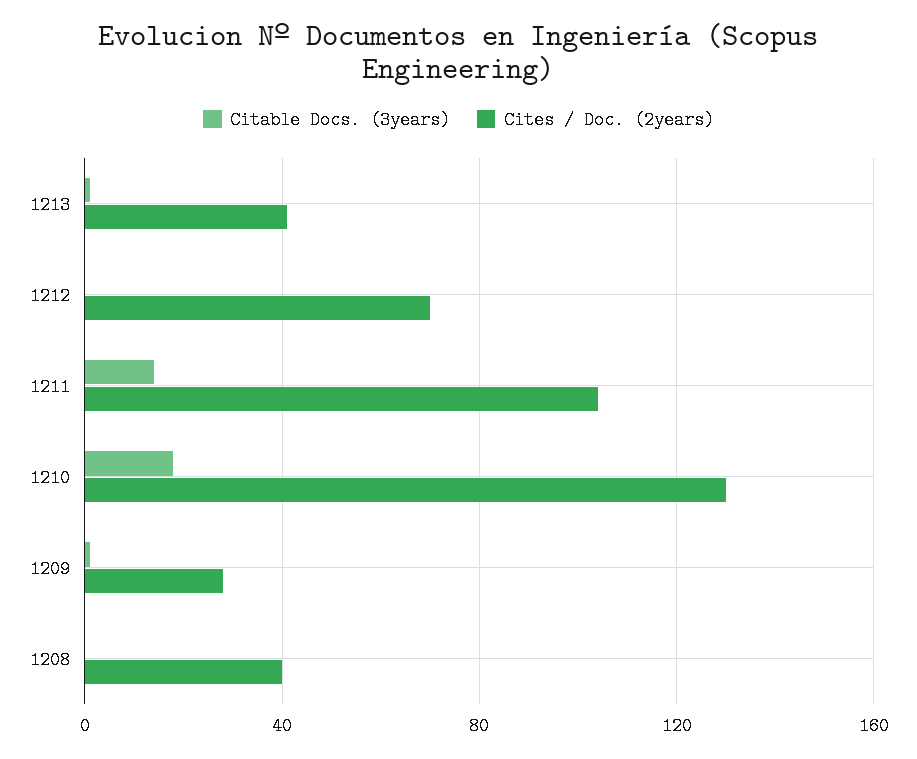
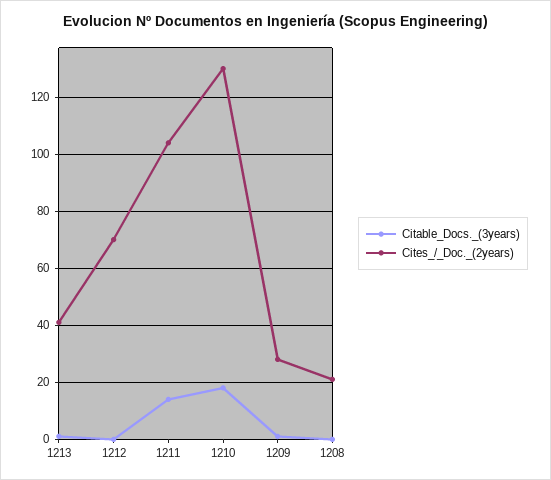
Cites / Doc. (2years), 1208: 40 -> 20

